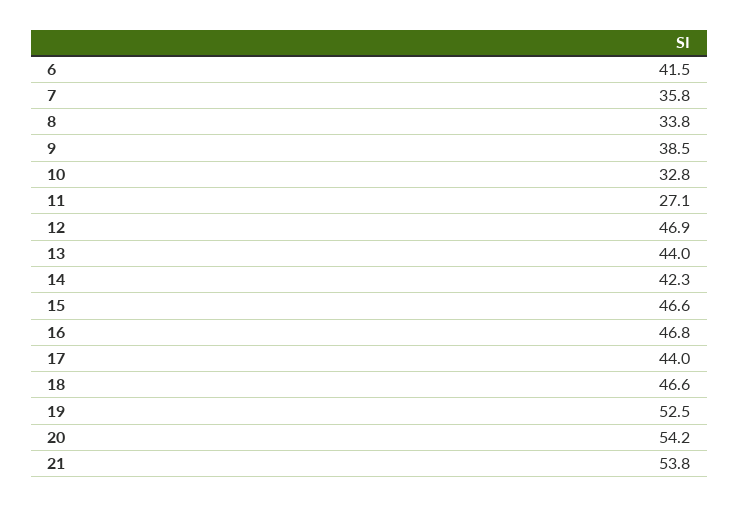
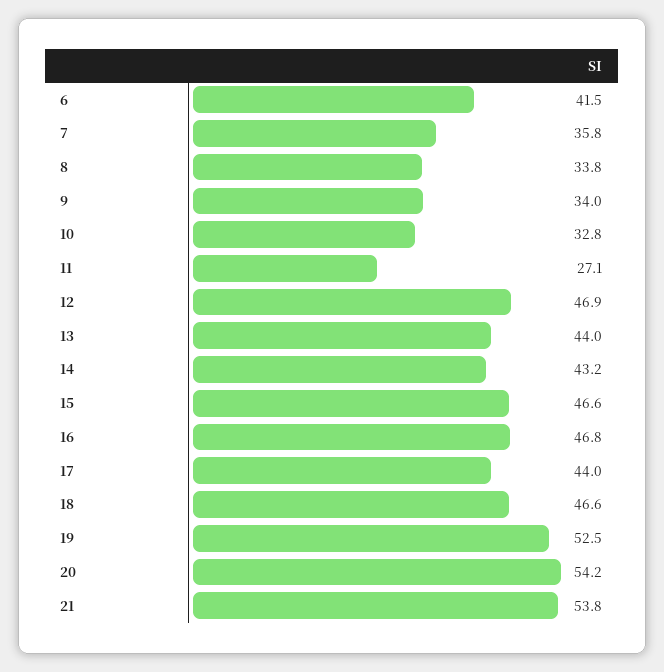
9: 38.5 -> 34
14: 42.3 -> 43.2

